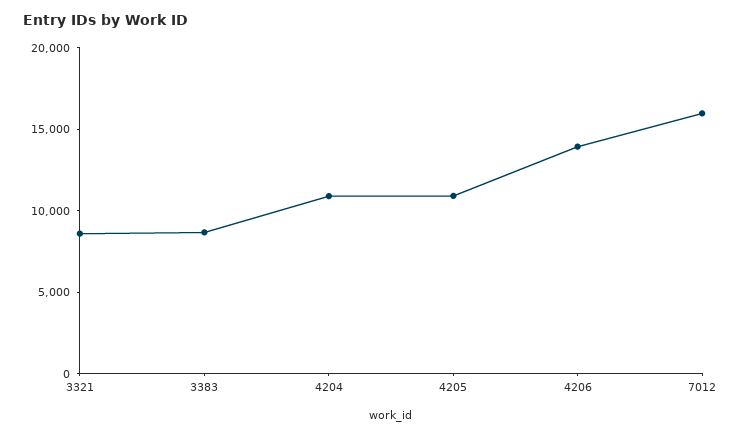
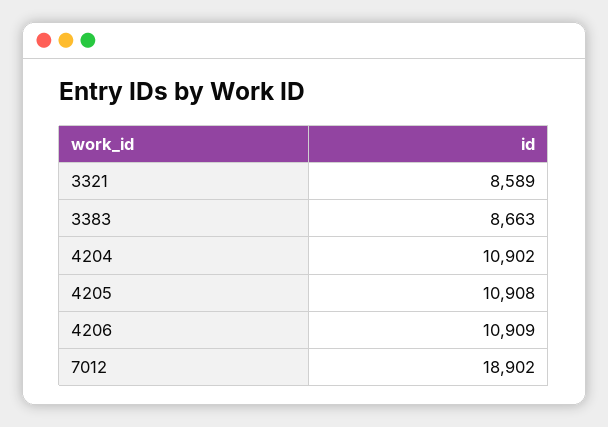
4206: 14000 -> 10909
7012: 16000 -> 18902

